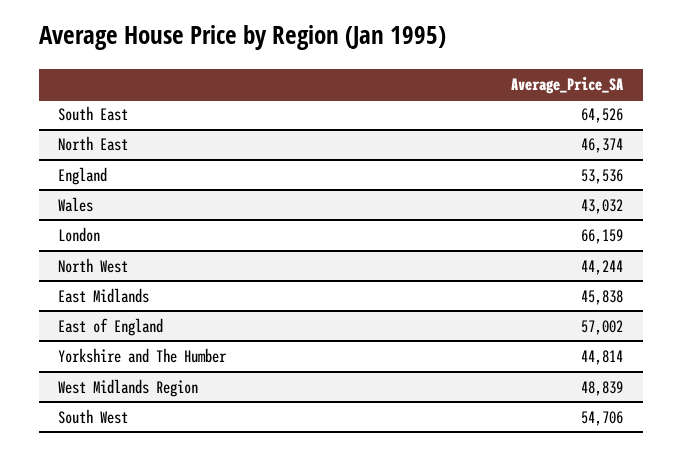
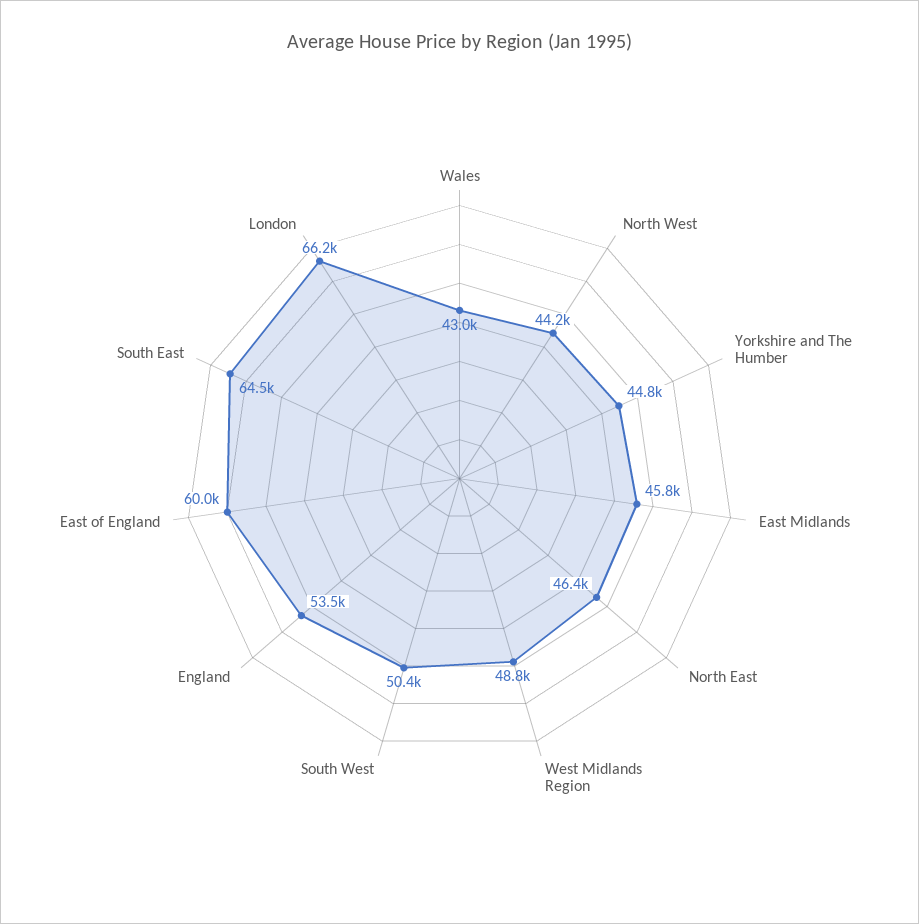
East of England: 57002 -> 60000
South West: 54706 -> 50400

